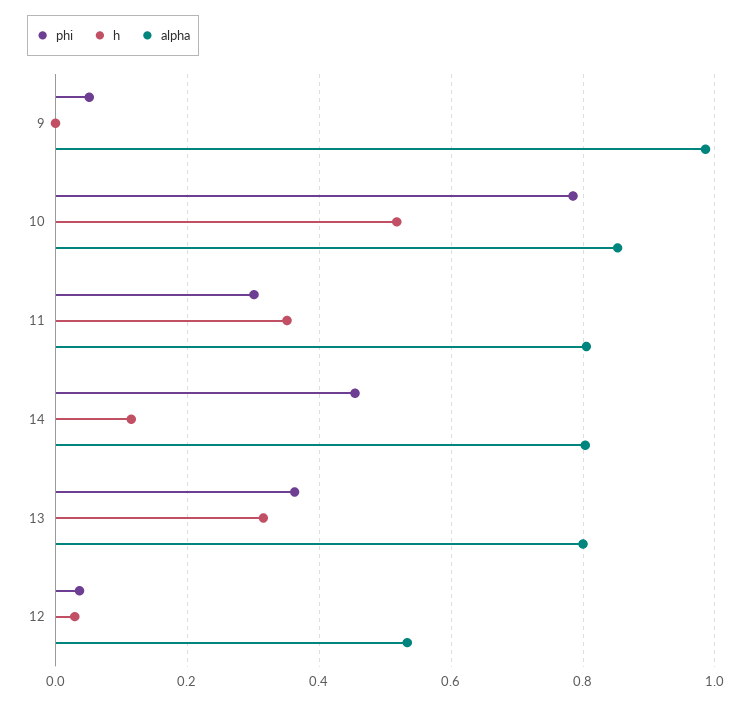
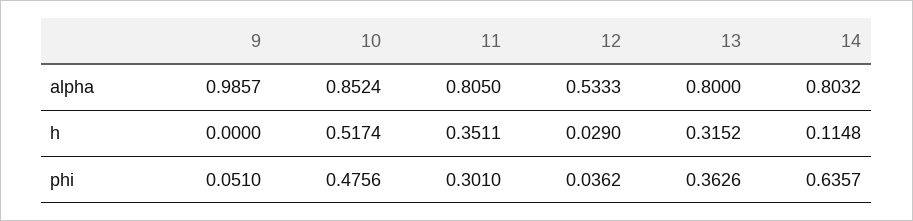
phi, 10: 0.78 -> 0.4756
phi, 14: 0.46 -> 0.6357

